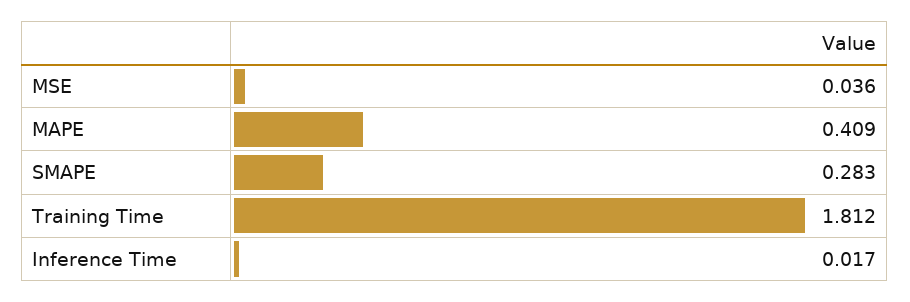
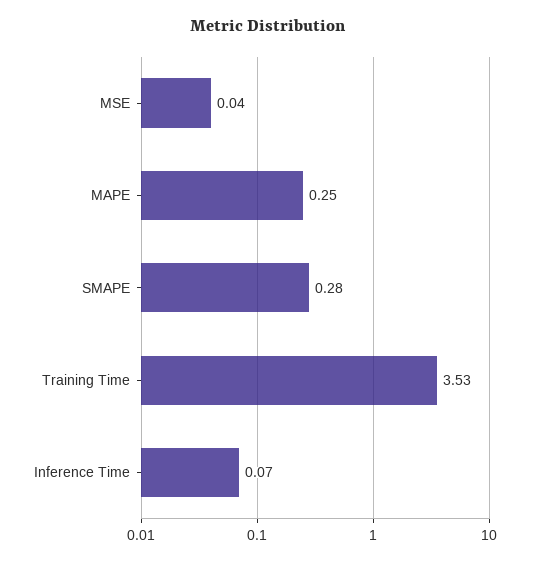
MAPE: 0.409 -> 0.25
Training Time: 1.812 -> 3.53
Inference Time: 0.017 -> 0.07

